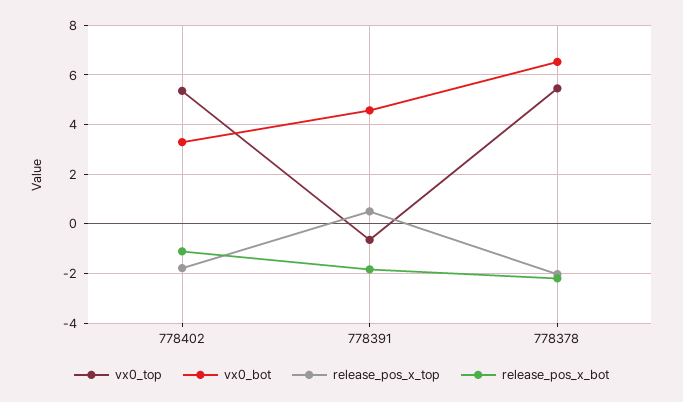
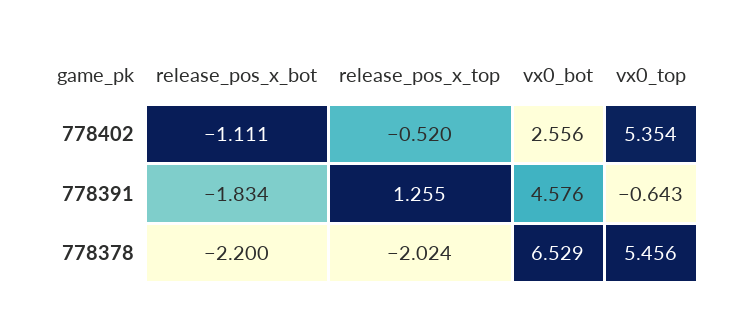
vx0_bot, 778402: 3.25 -> 2.556
release_pos_x_top, 778402: -1.75 -> -0.52
release_pos_x_top, 778391: 0.5 -> 1.255

